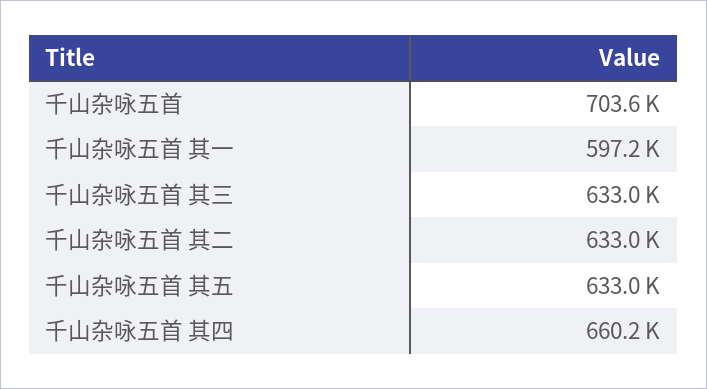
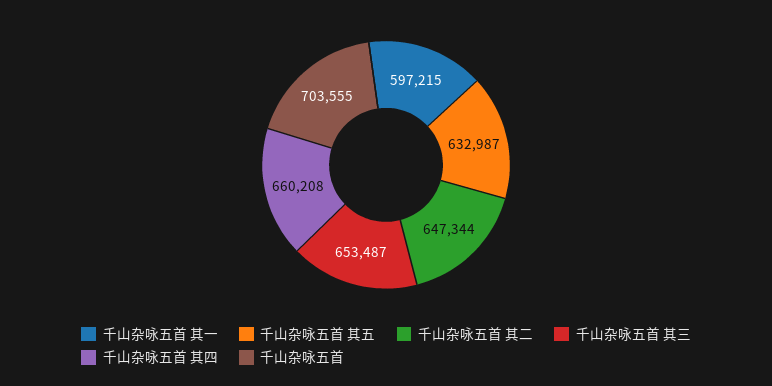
千山杂咏五首 其三: 633000 -> 653487
千山杂咏五首 其二: 633000 -> 647344

